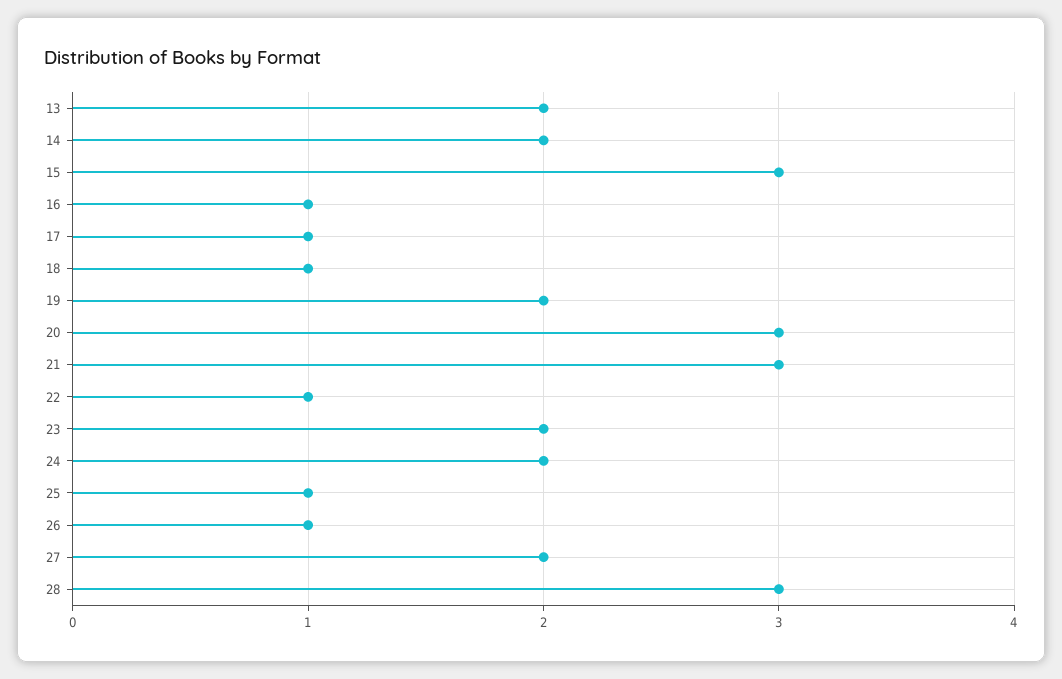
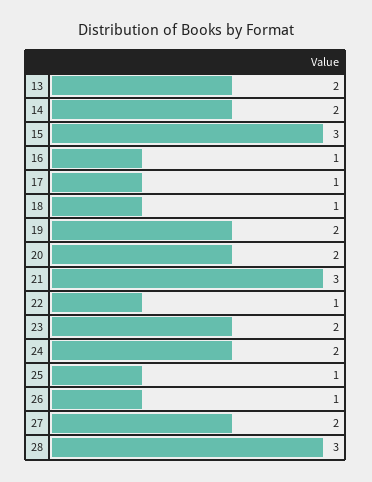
20: 3 -> 2

